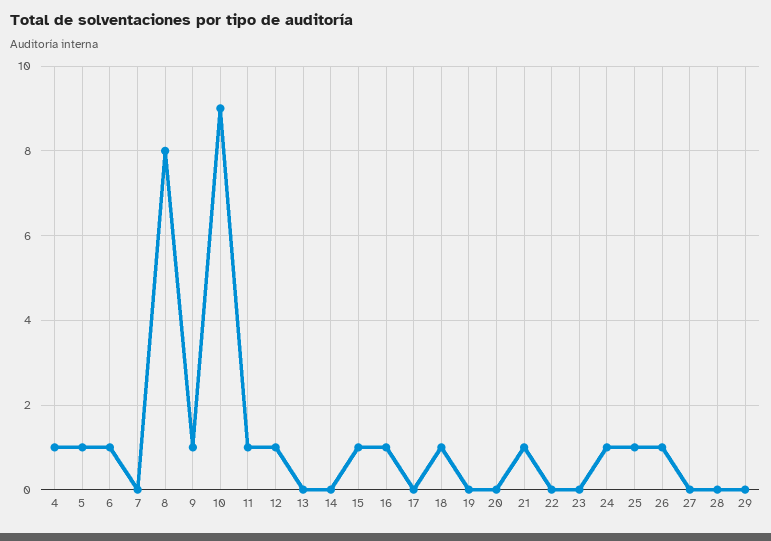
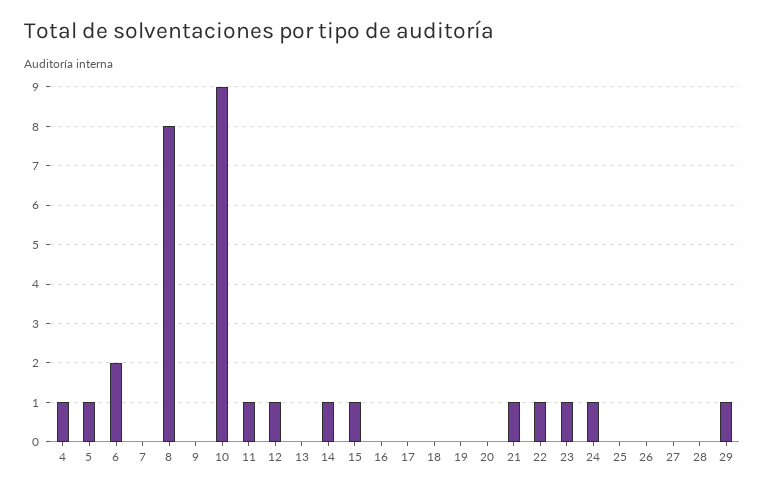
6: 1 -> 2
9: 1 -> 0
14: 0 -> 1
16: 1 -> 0
18: 1 -> 0
22: 0 -> 1
23: 0 -> 1
25: 1 -> 0
26: 1 -> 0
29: 0 -> 1

